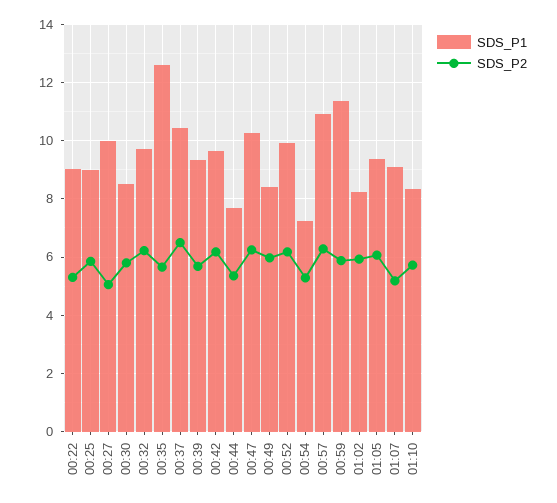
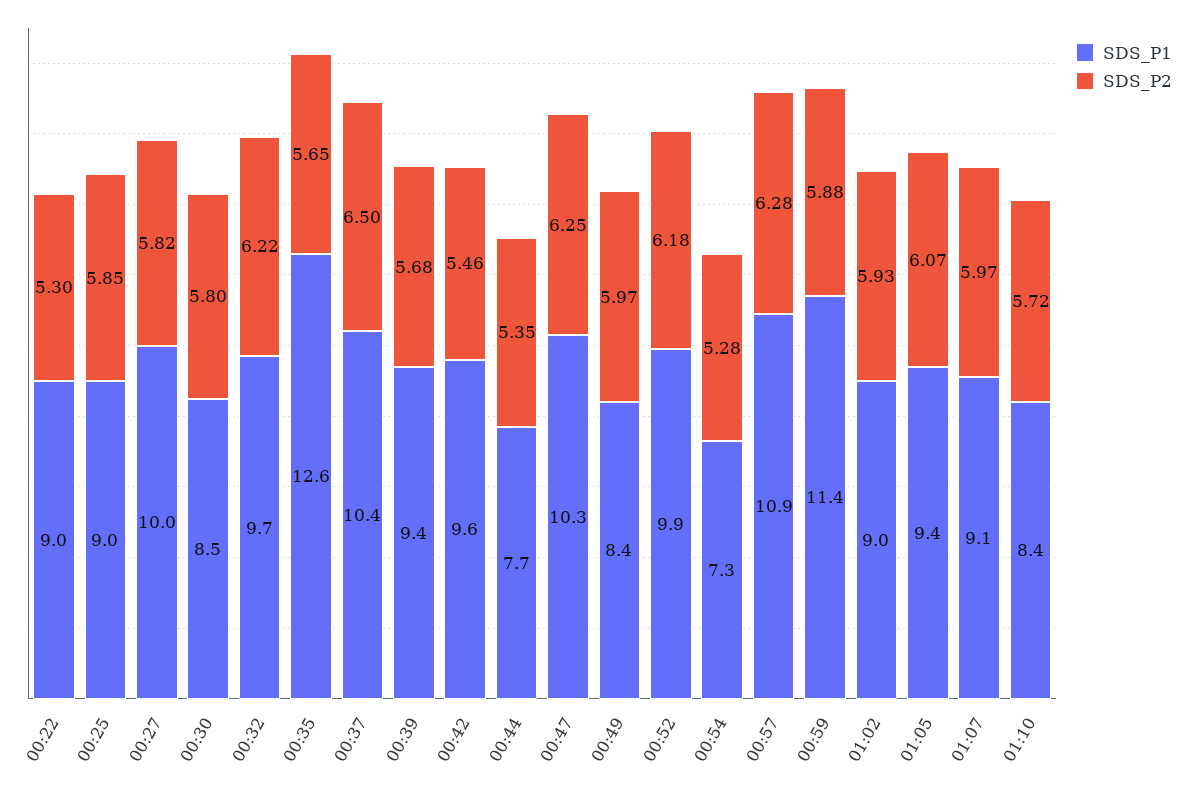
SDS_P2, 00:27: 5 -> 5.82
SDS_P2, 00:42: 6.25 -> 5.46
SDS_P1, 01:02: 8.25 -> 9
SDS_P2, 01:07: 5.25 -> 5.97

